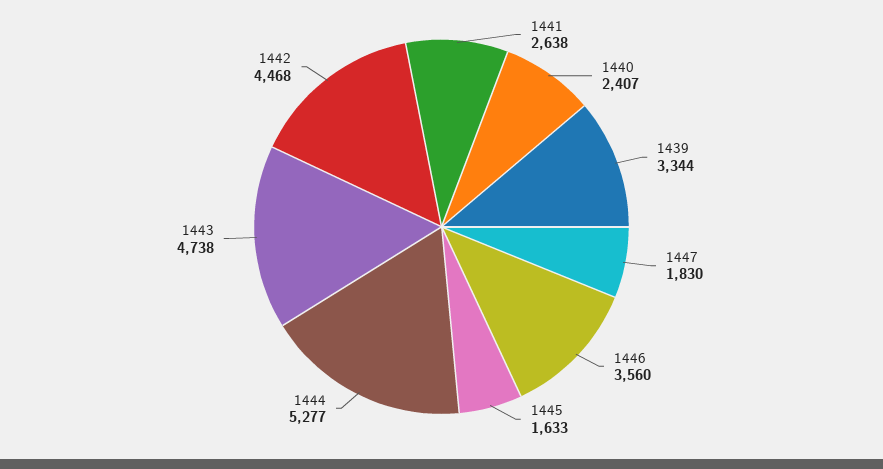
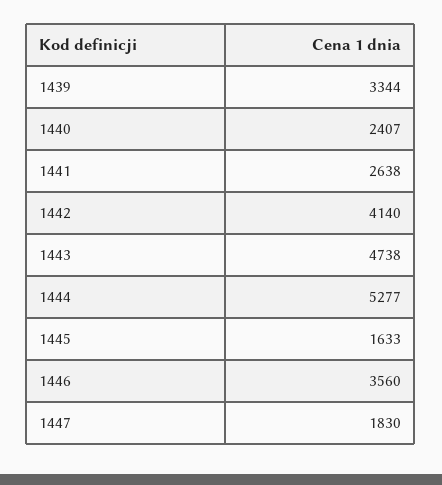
1442: 4468 -> 4140

